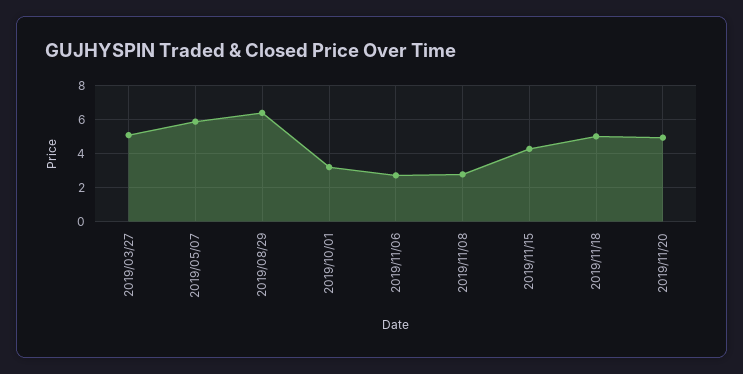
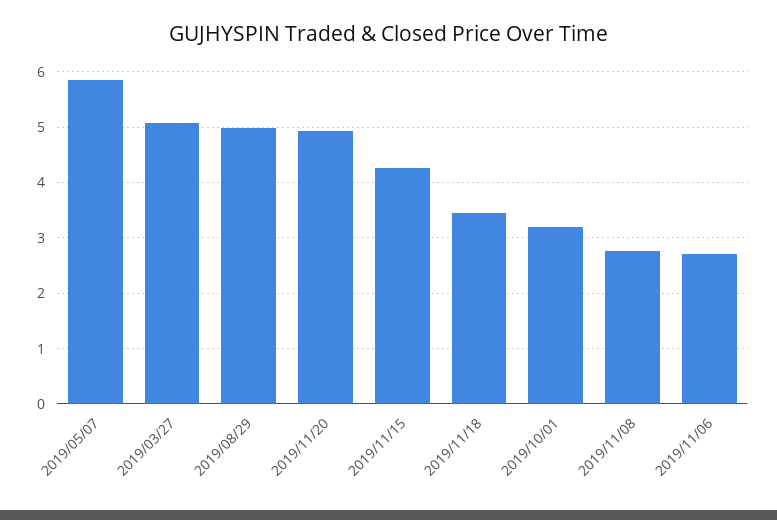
2019/08/29: 6.5 -> 5
2019/11/18: 5 -> 3.4

